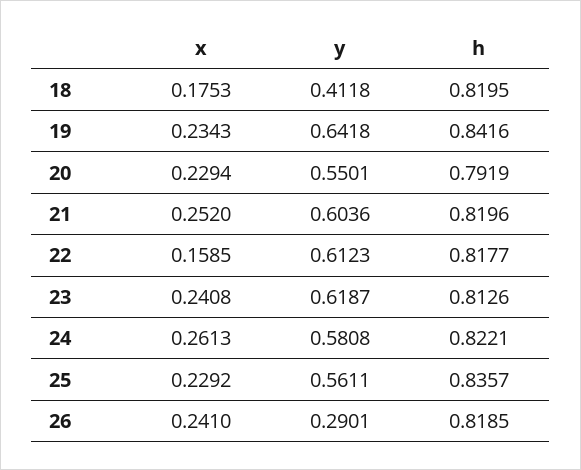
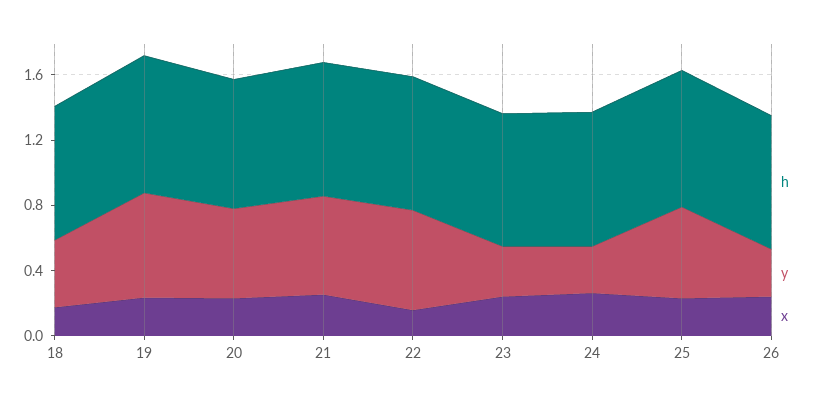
y, 23: 0.6187 -> 0.3
y, 24: 0.5808 -> 0.3

